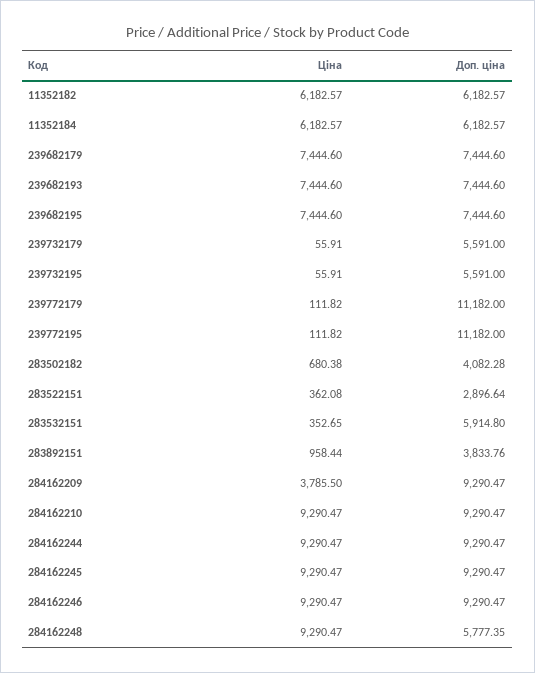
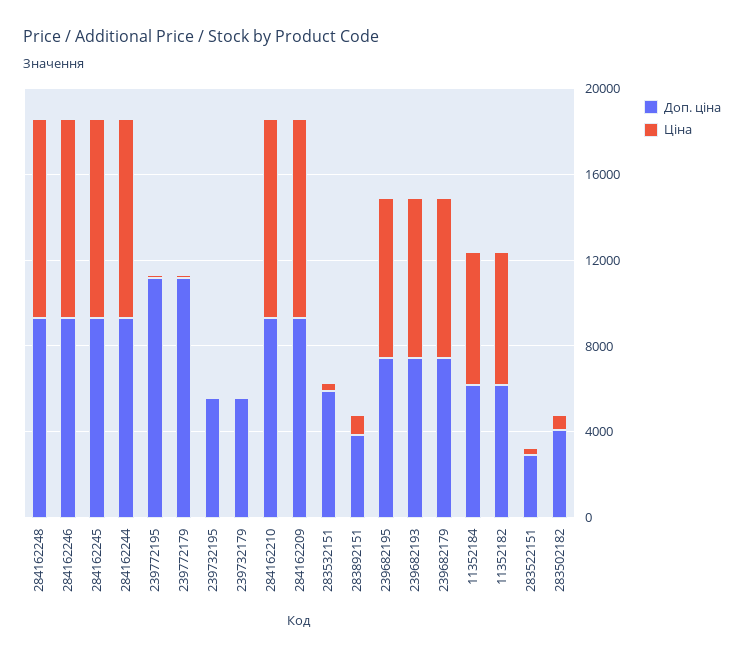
Ціна, 284162209: 3785.5 -> 9000
Доп. ціна, 284162248: 5777.35 -> 9000

